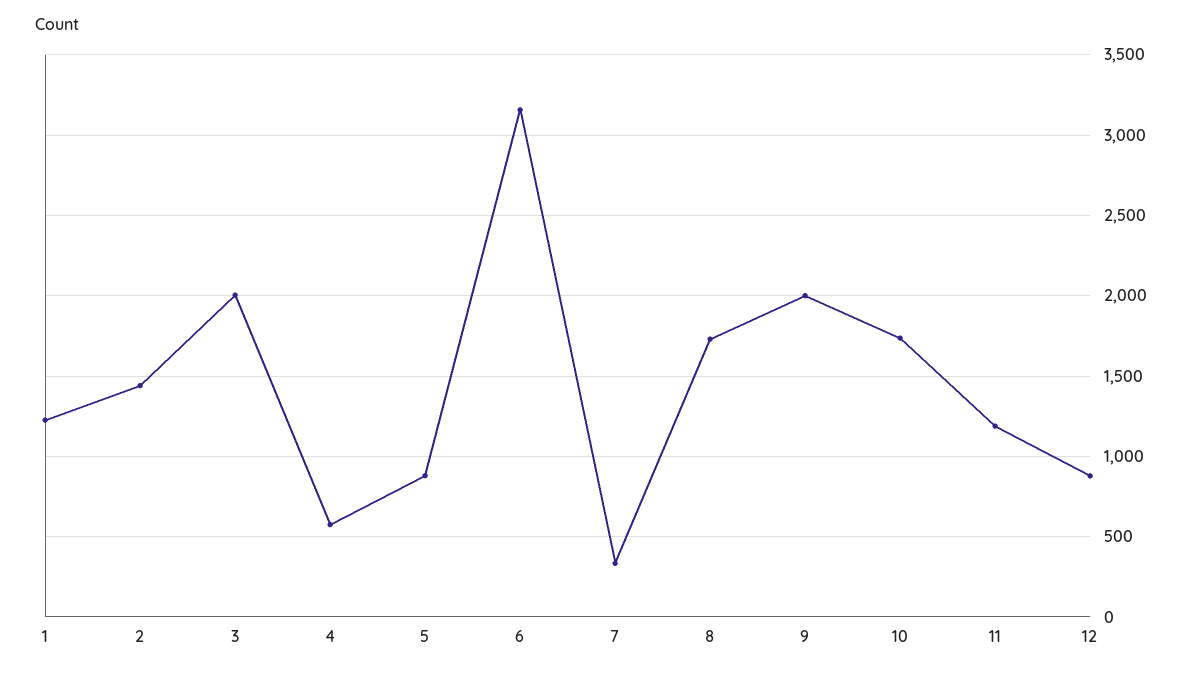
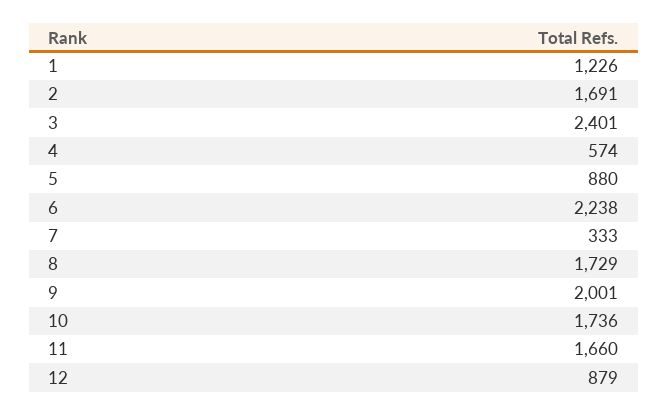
2: 1450 -> 1691
3: 2000 -> 2401
6: 3150 -> 2238
11: 1200 -> 1660

